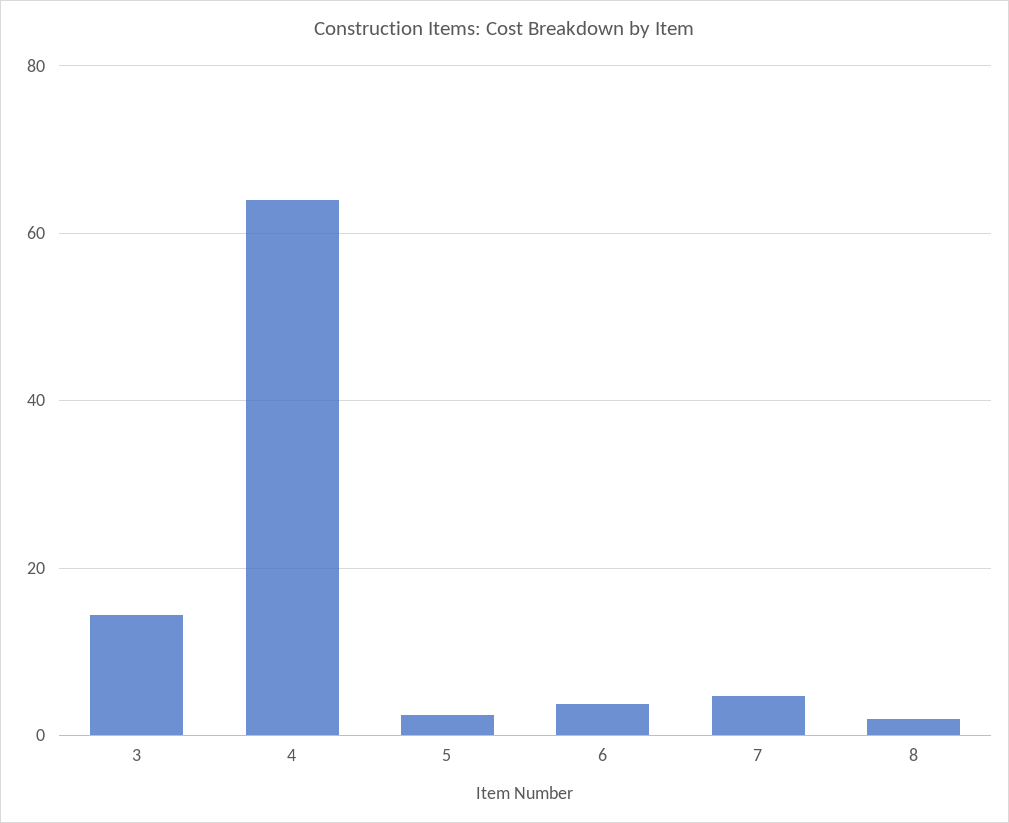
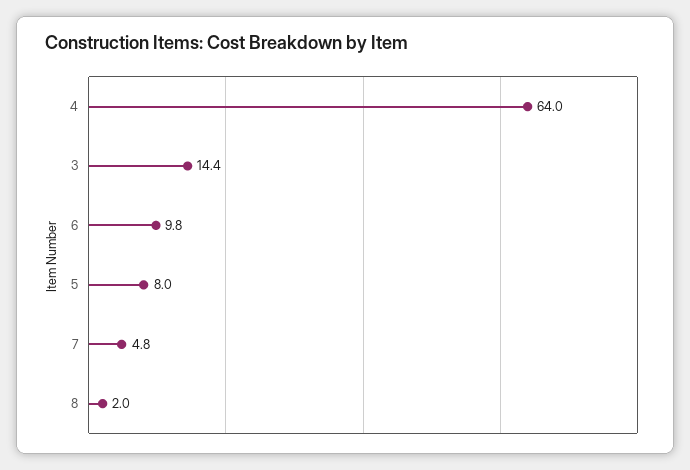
5: 2 -> 8
6: 4 -> 9.8

